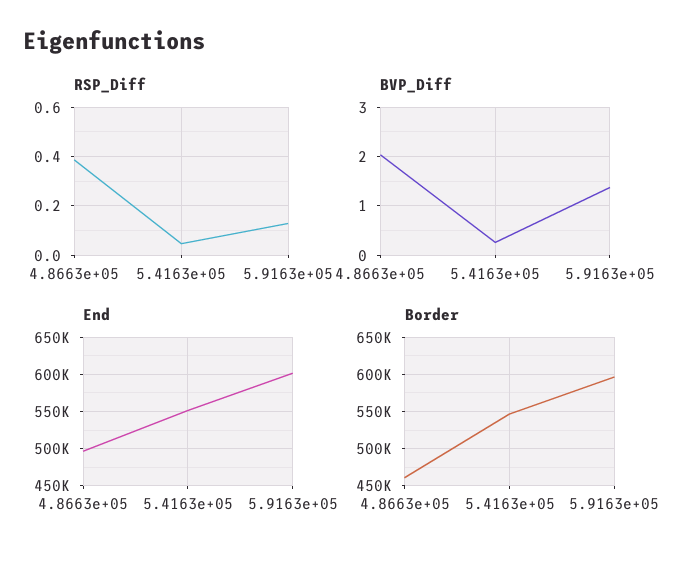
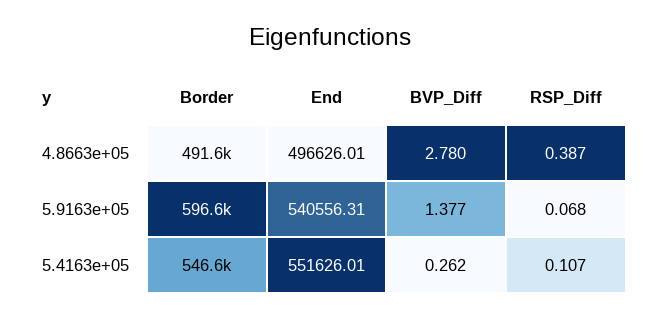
RSP_Diff, 5.4163e+05: 0.05 -> 0.107
RSP_Diff, 5.9163e+05: 0.125 -> 0.068
BVP_Diff, 4.8663e+05: 2 -> 2.78
End, 5.9163e+05: 600000 -> 540556.31
Border, 4.8663e+05: 460000 -> 491600

